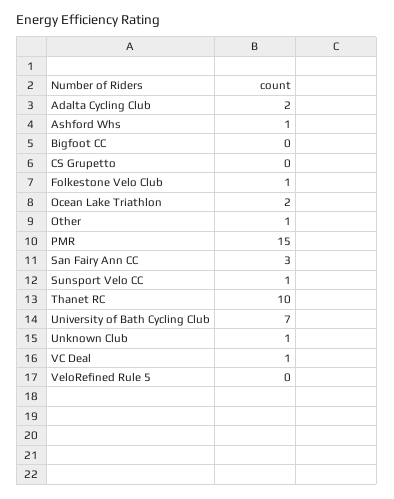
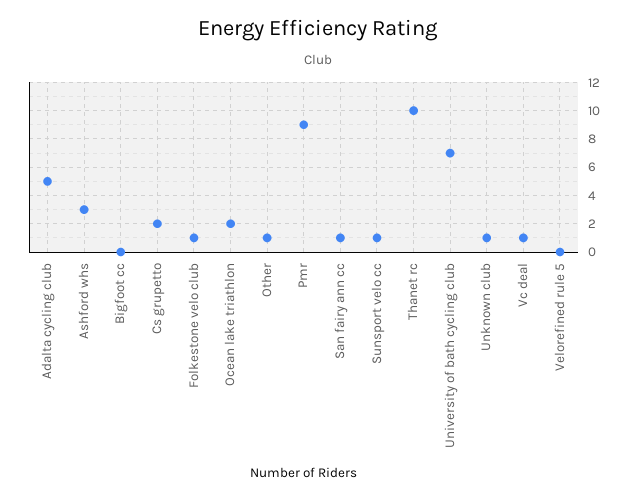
Adalta Cycling Club: 2 -> 5
Ashford Whs: 1 -> 3
CS Grupetto: 0 -> 2
PMR: 15 -> 9
San Fairy Ann CC: 3 -> 1

